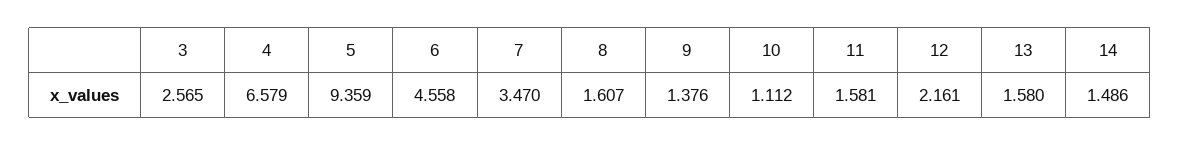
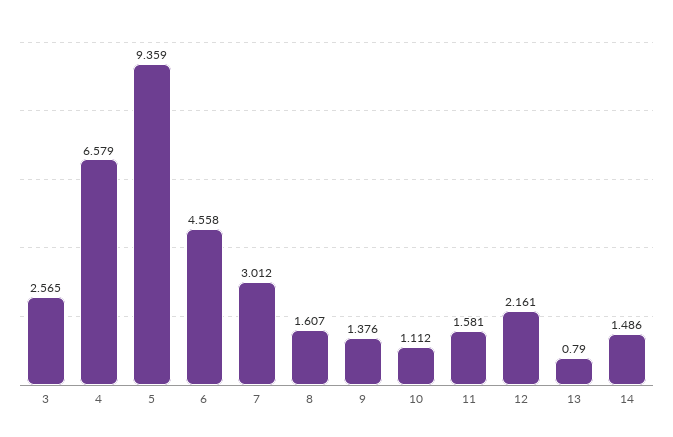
7: 3.47 -> 3.012
13: 1.58 -> 0.79

